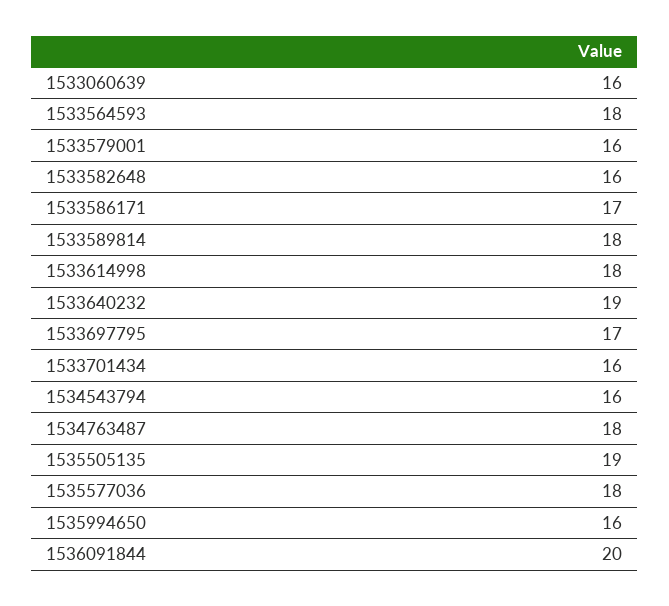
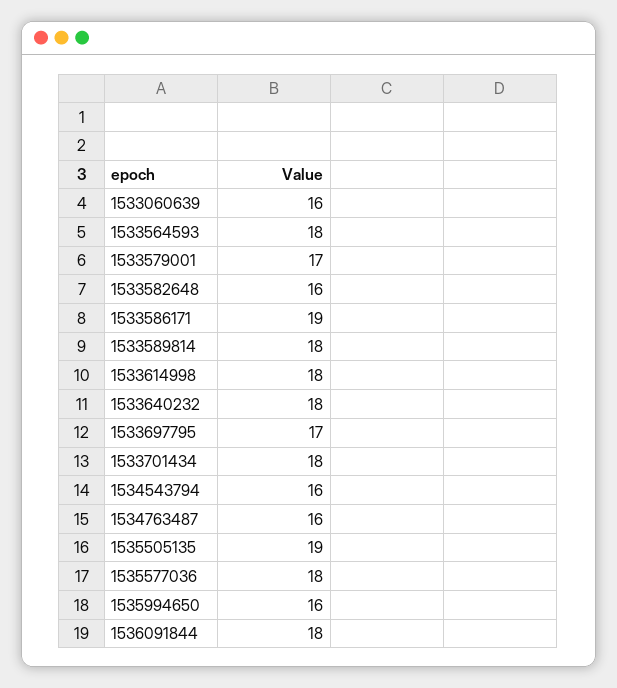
1533579001: 16 -> 17
1533586171: 17 -> 19
1533640232: 19 -> 18
1533701434: 16 -> 18
1534763487: 18 -> 16
1536091844: 20 -> 18

